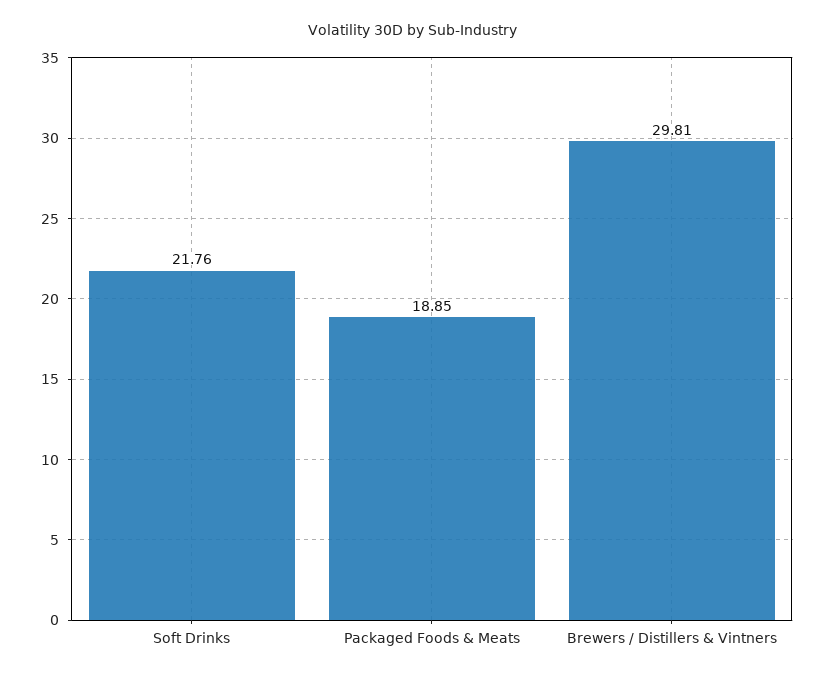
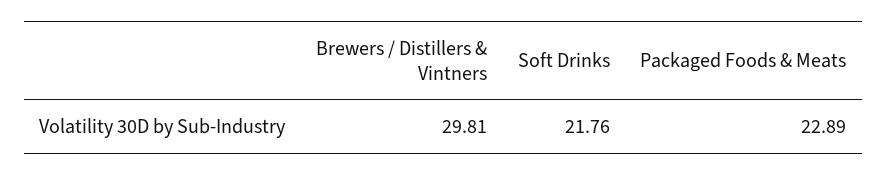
Packaged Foods & Meats: 18.85 -> 22.89

